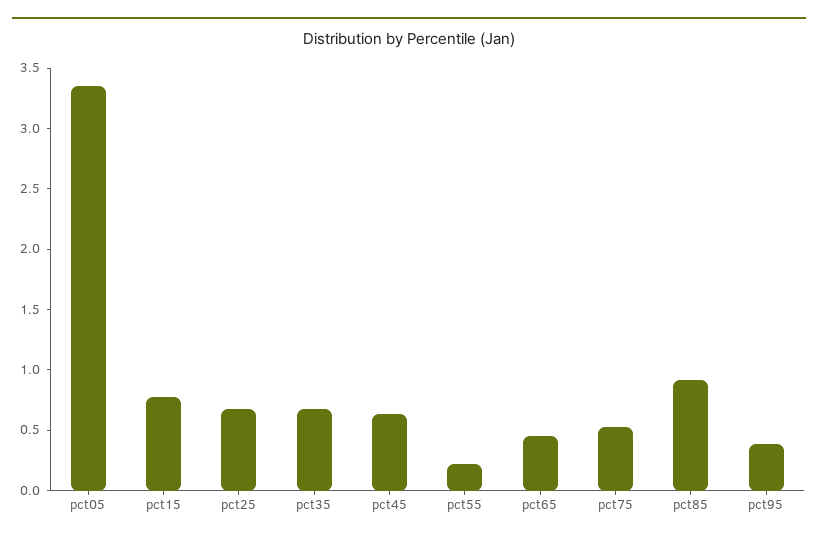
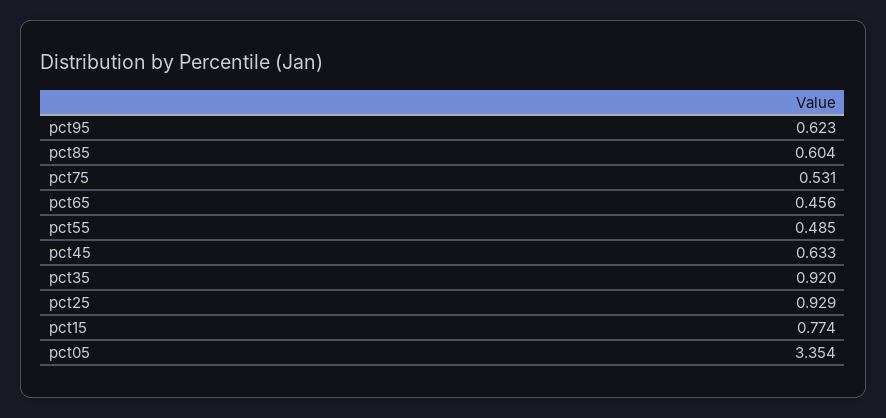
pct25: 0.7 -> 0.929
pct35: 0.7 -> 0.92
pct55: 0.2 -> 0.485
pct85: 0.9 -> 0.604
pct95: 0.4 -> 0.623

